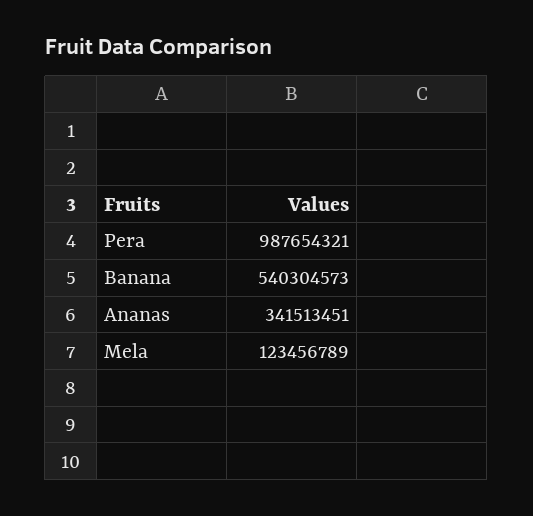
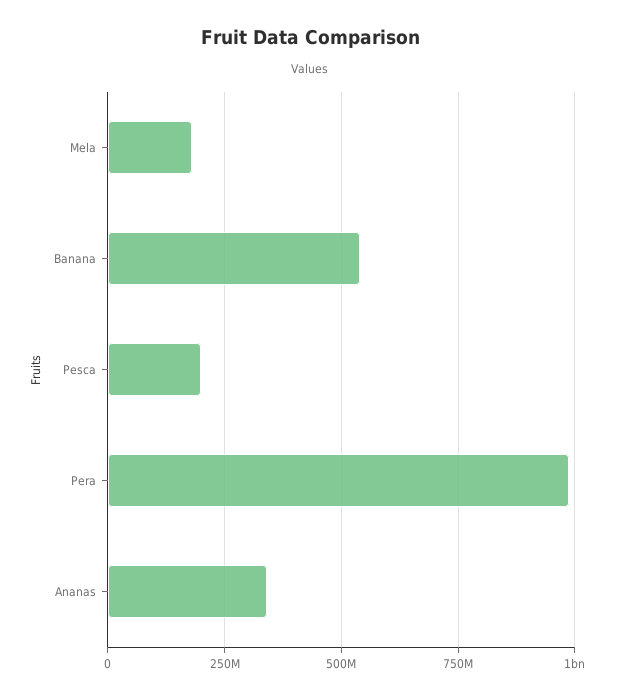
Mela: 123456789 -> 175000000
Pesca: none -> 200000000

